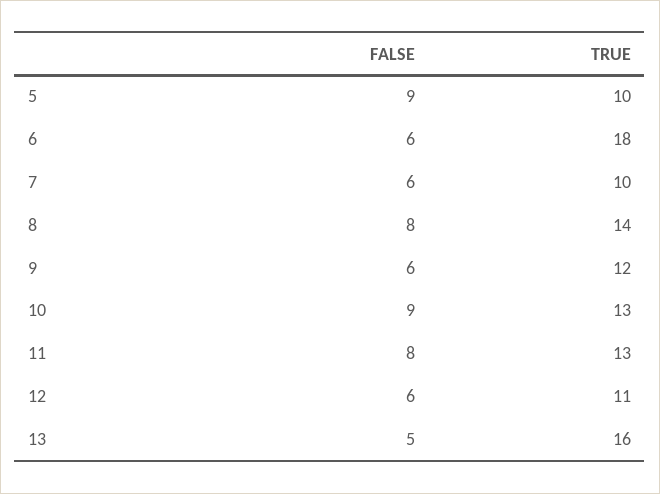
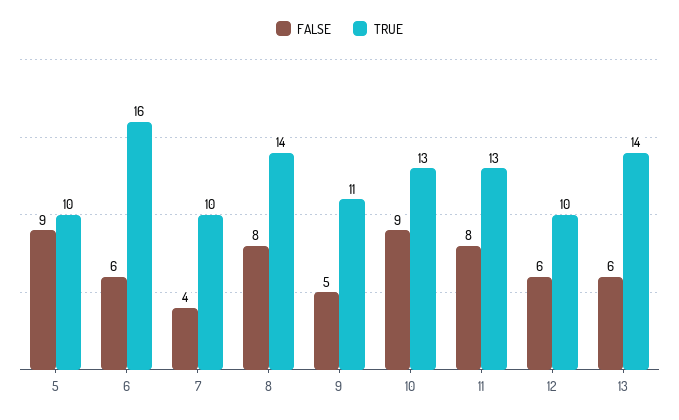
TRUE, 6: 18 -> 16
FALSE, 7: 6 -> 4
FALSE, 9: 6 -> 5
TRUE, 9: 12 -> 11
TRUE, 12: 11 -> 10
FALSE, 13: 5 -> 6
TRUE, 13: 16 -> 14

